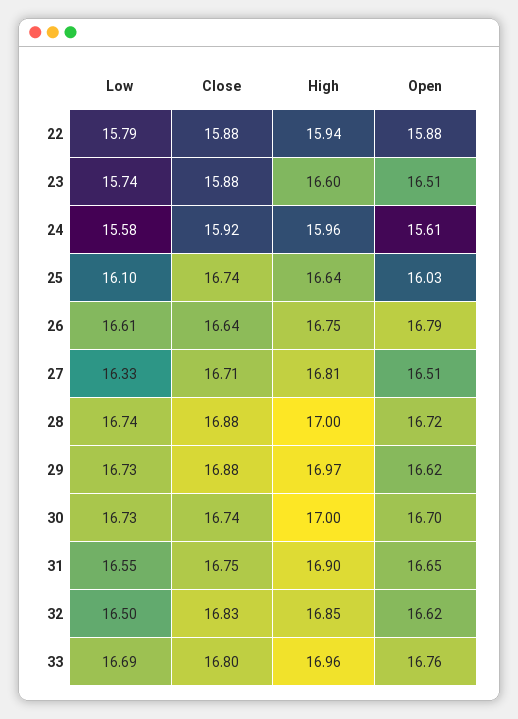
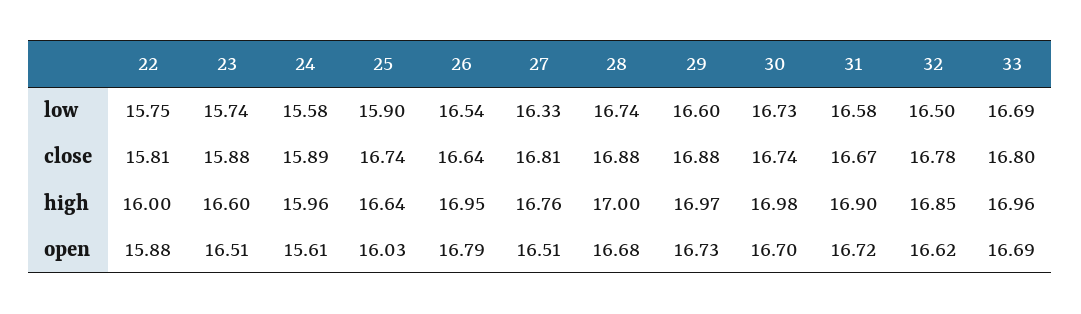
Low, 22: 15.79 -> 15.75
Close, 22: 15.88 -> 15.81
High, 22: 15.94 -> 16
Close, 24: 15.92 -> 15.89
Low, 25: 16.1 -> 15.9
Low, 26: 16.61 -> 16.54
High, 26: 16.75 -> 16.95
Close, 27: 16.71 -> 16.81
High, 27: 16.81 -> 16.76
Open, 28: 16.72 -> 16.68
Low, 29: 16.73 -> 16.6
Open, 29: 16.62 -> 16.73
High, 30: 17 -> 16.98
Low, 31: 16.55 -> 16.58
Close, 31: 16.75 -> 16.67
Open, 31: 16.65 -> 16.72
Close, 32: 16.83 -> 16.78
Open, 33: 16.76 -> 16.69

